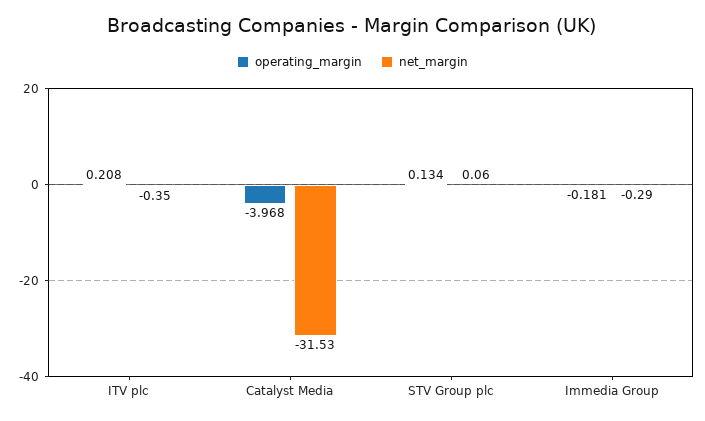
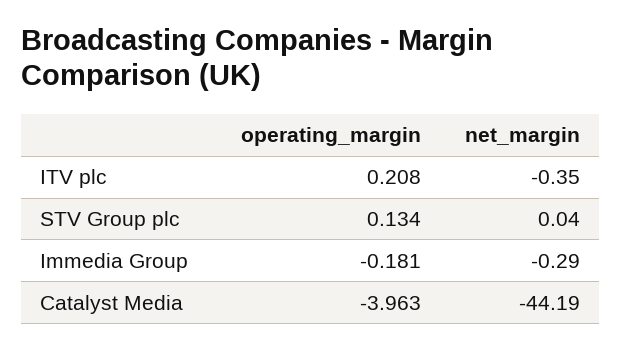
operating_margin, Catalyst Media: -3.968 -> -3.963
net_margin, Catalyst Media: -31.53 -> -44.19
net_margin, STV Group plc: 0.06 -> 0.04

